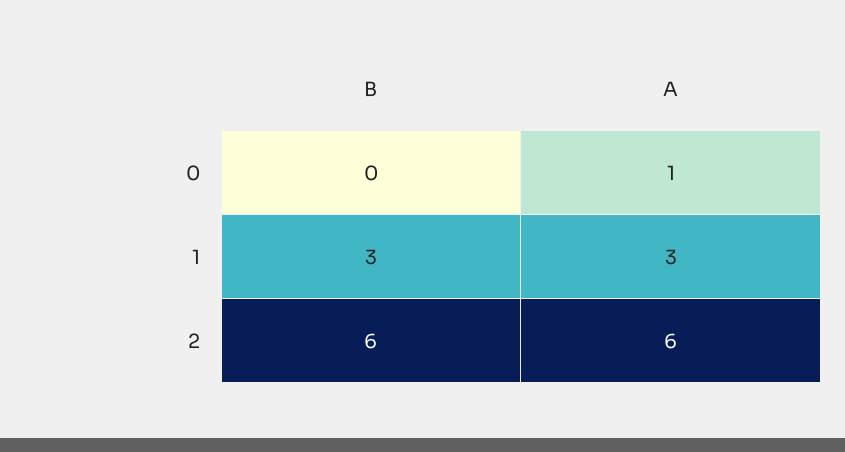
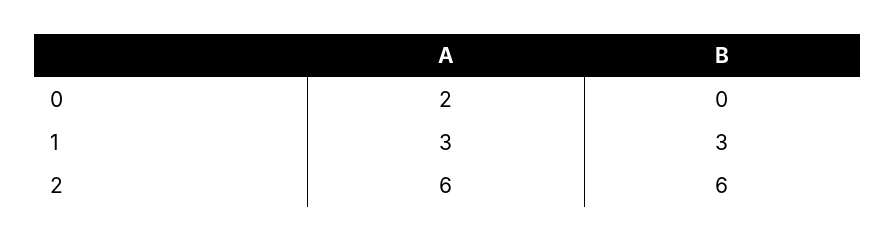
A, 0: 1 -> 2

